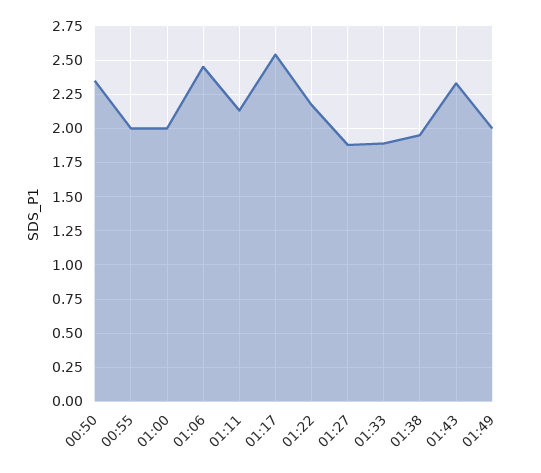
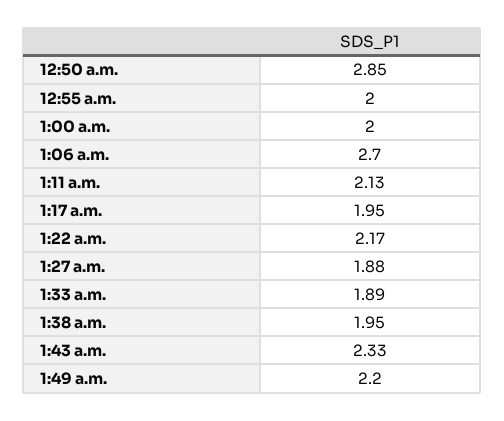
00:50: 2.35 -> 2.85
01:06: 2.45 -> 2.7
01:17: 2.55 -> 1.95
01:49: 2 -> 2.2

